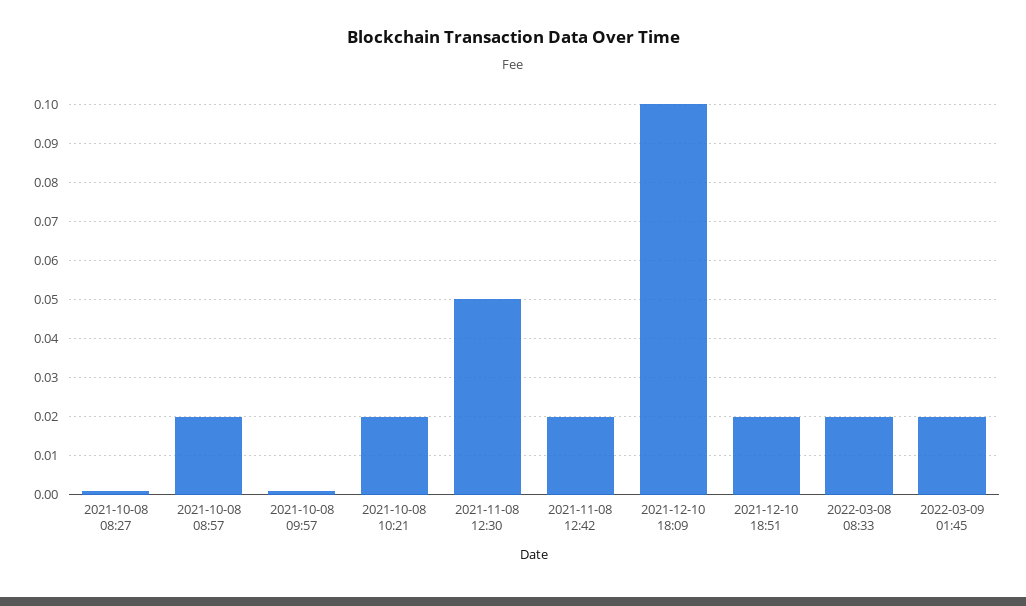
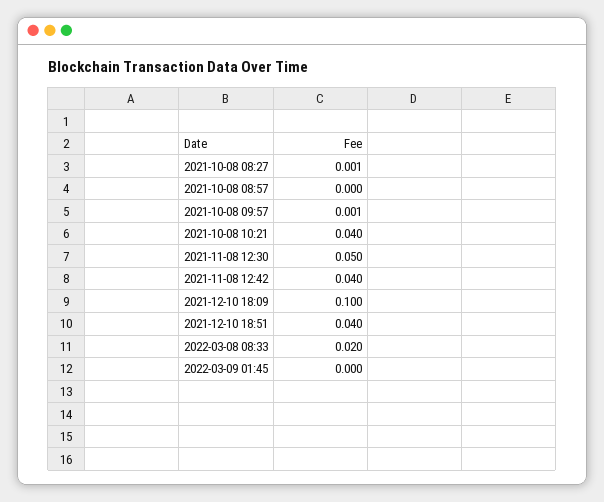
2021-10-08 08:57: 0.02 -> 0
2021-10-08 10:21: 0.02 -> 0.04
2021-11-08 12:42: 0.02 -> 0.04
2021-12-10 18:51: 0.02 -> 0.04
2022-03-09 01:45: 0.02 -> 0

